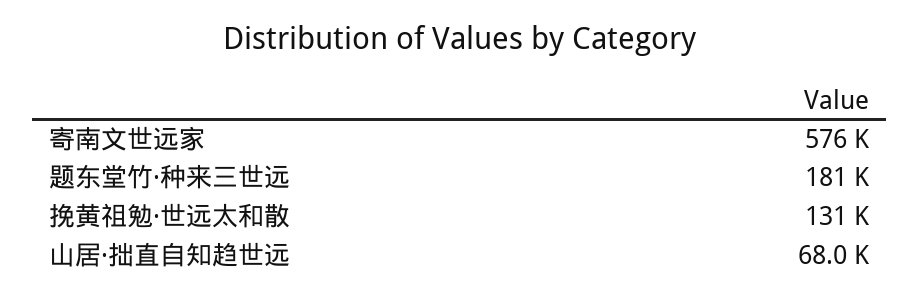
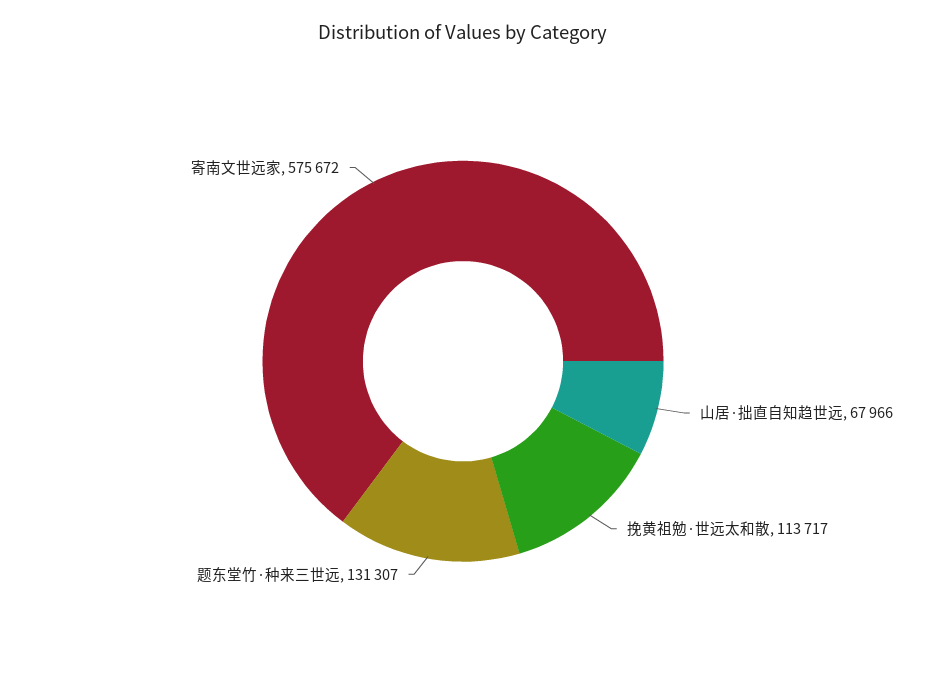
题东堂竹·种来三世远: 181000 -> 131307
挽黄祖勉·世远太和散: 131000 -> 113717

